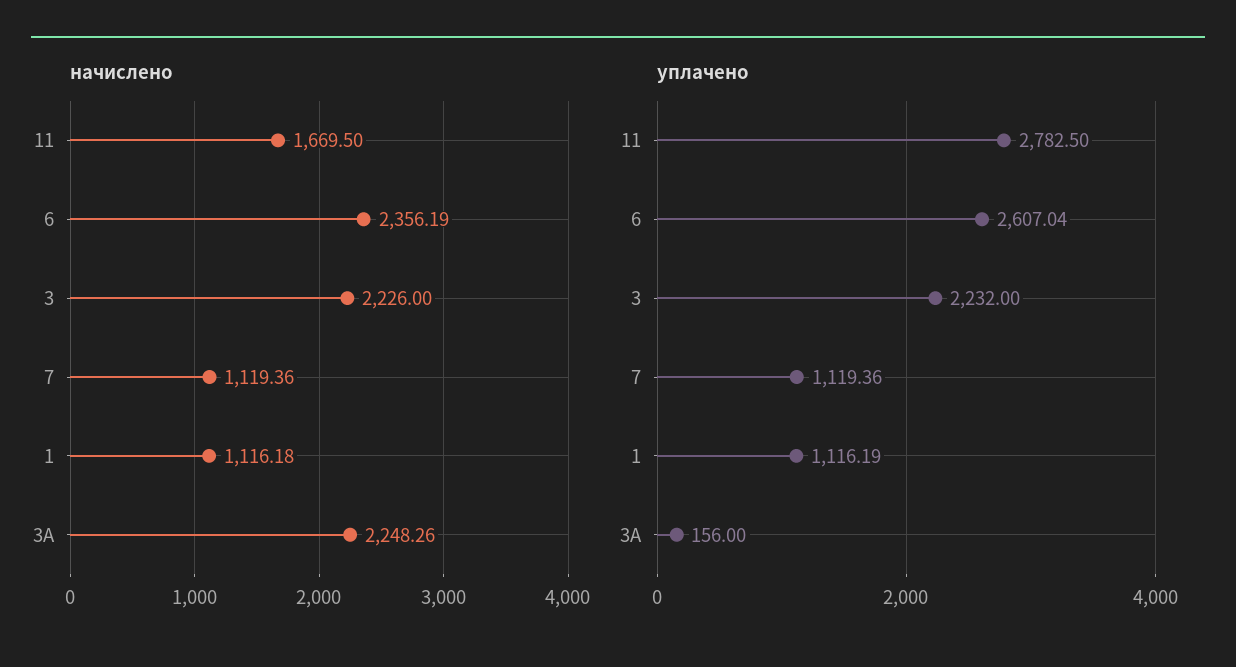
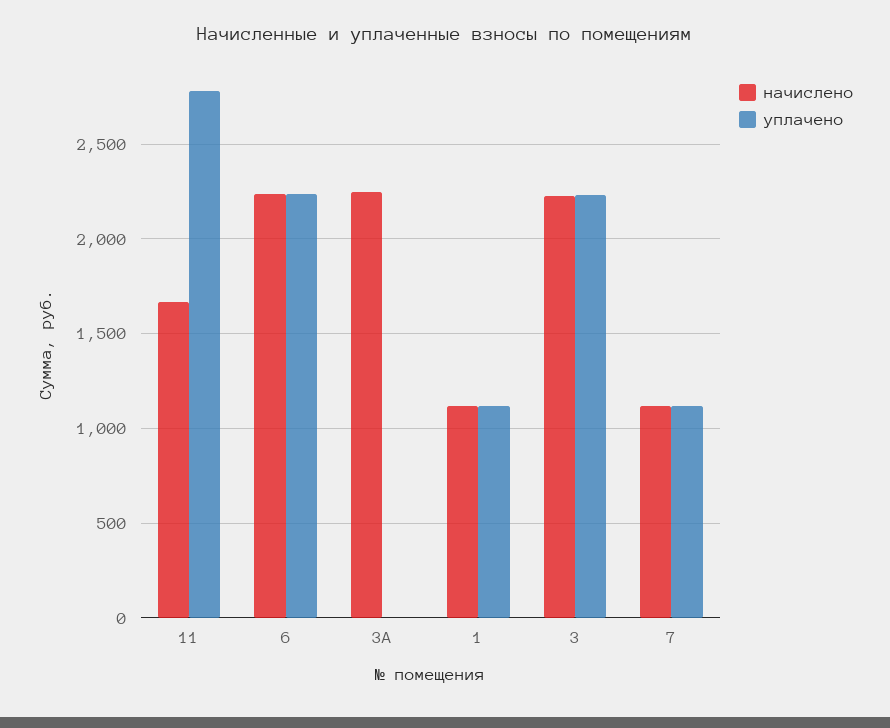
начислено, 6: 2356.19 -> 2250
уплачено, 6: 2607.04 -> 2250
уплачено, 3А: 156 -> 0

